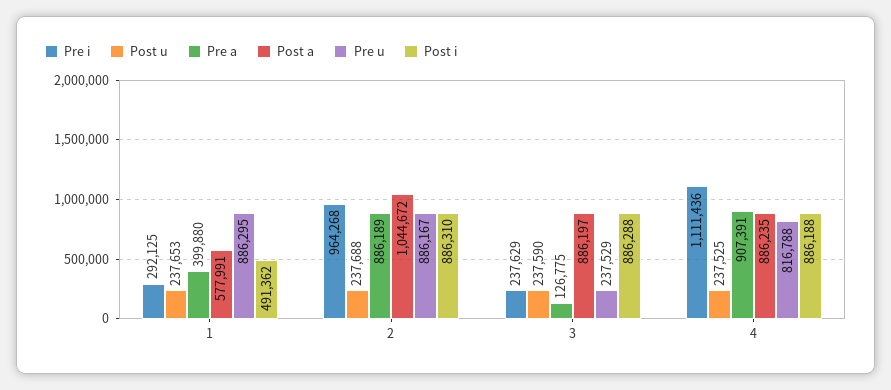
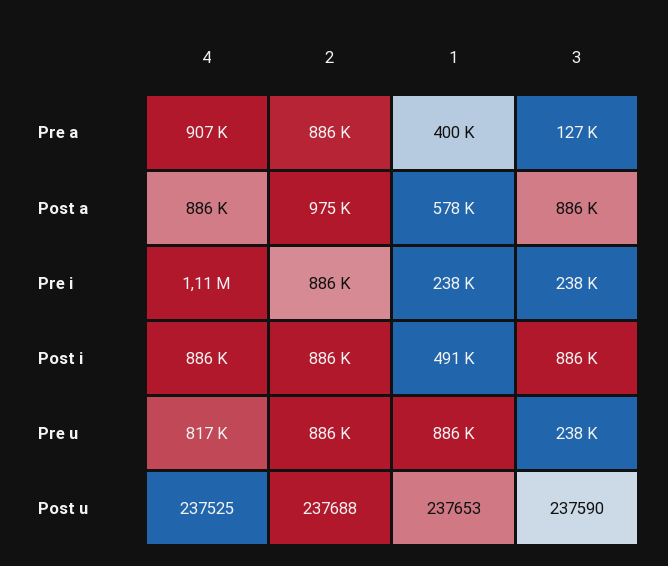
Pre i, 1: 292125 -> 238000
Pre i, 2: 964268 -> 886000
Post a, 2: 1044672 -> 975000

